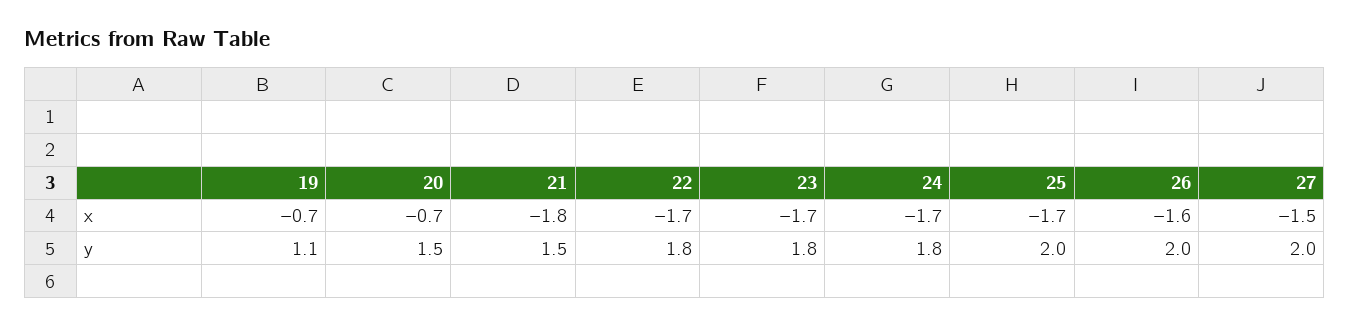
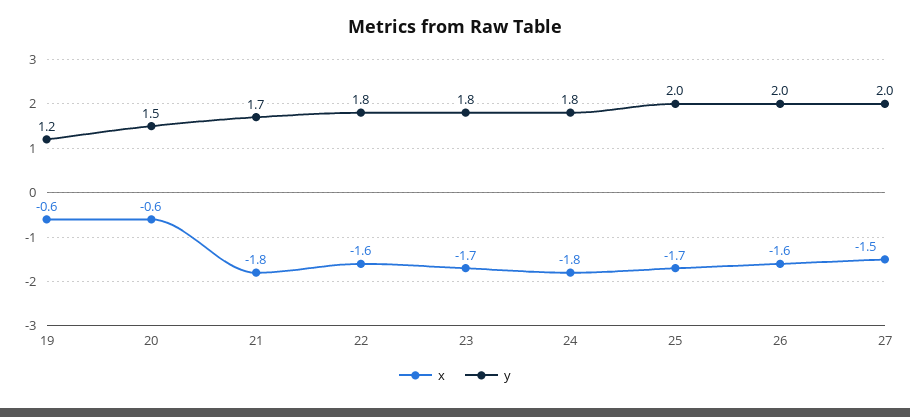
x, 19: -0.7 -> -0.6
x, 20: -0.7 -> -0.6
x, 22: -1.7 -> -1.6
x, 24: -1.7 -> -1.8
y, 19: 1.1 -> 1.2
y, 21: 1.5 -> 1.7

